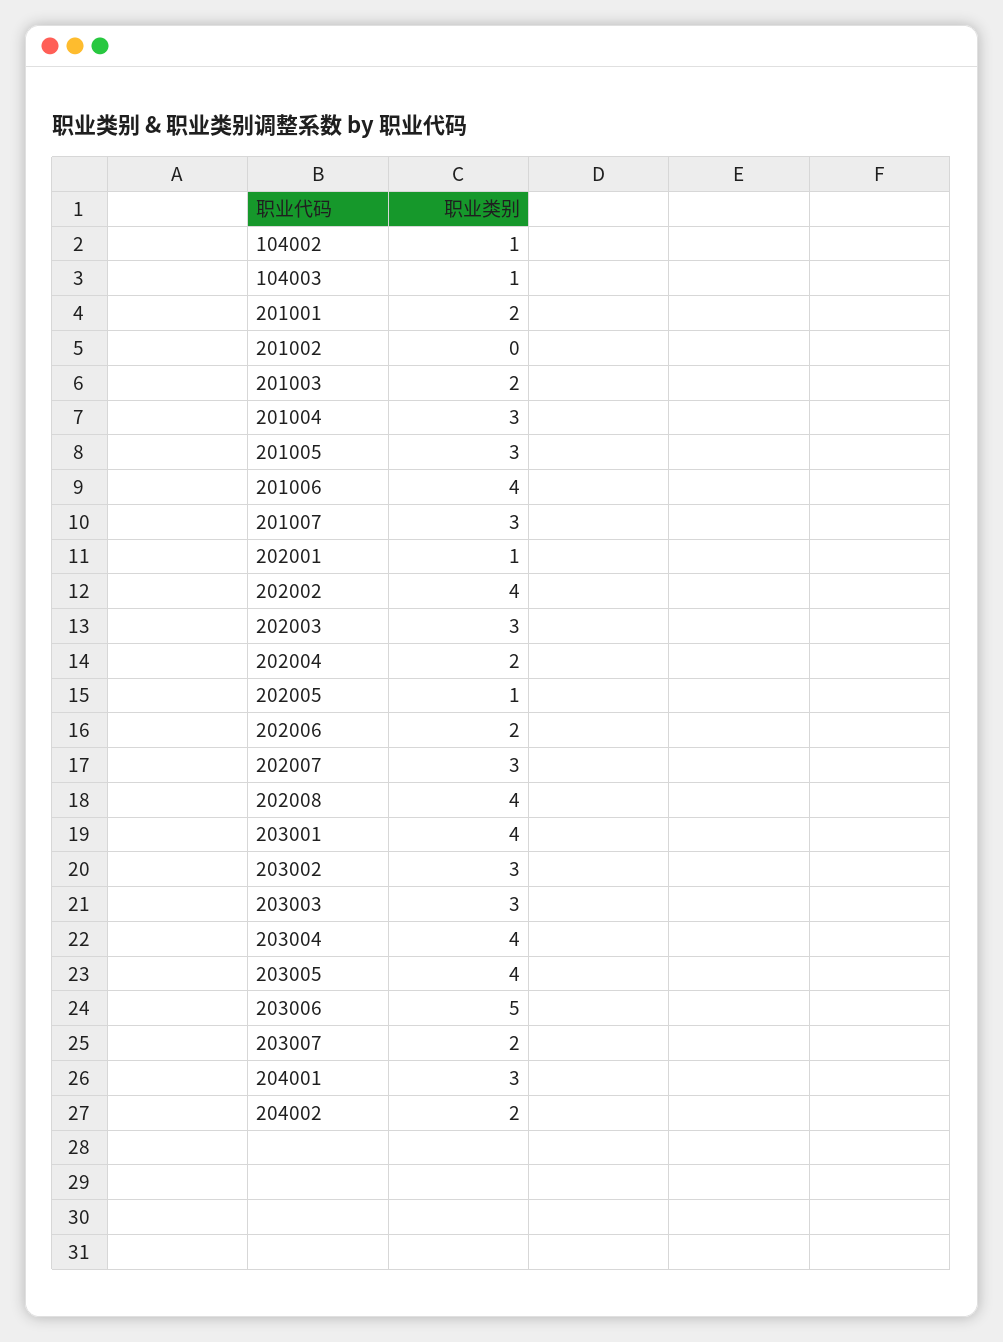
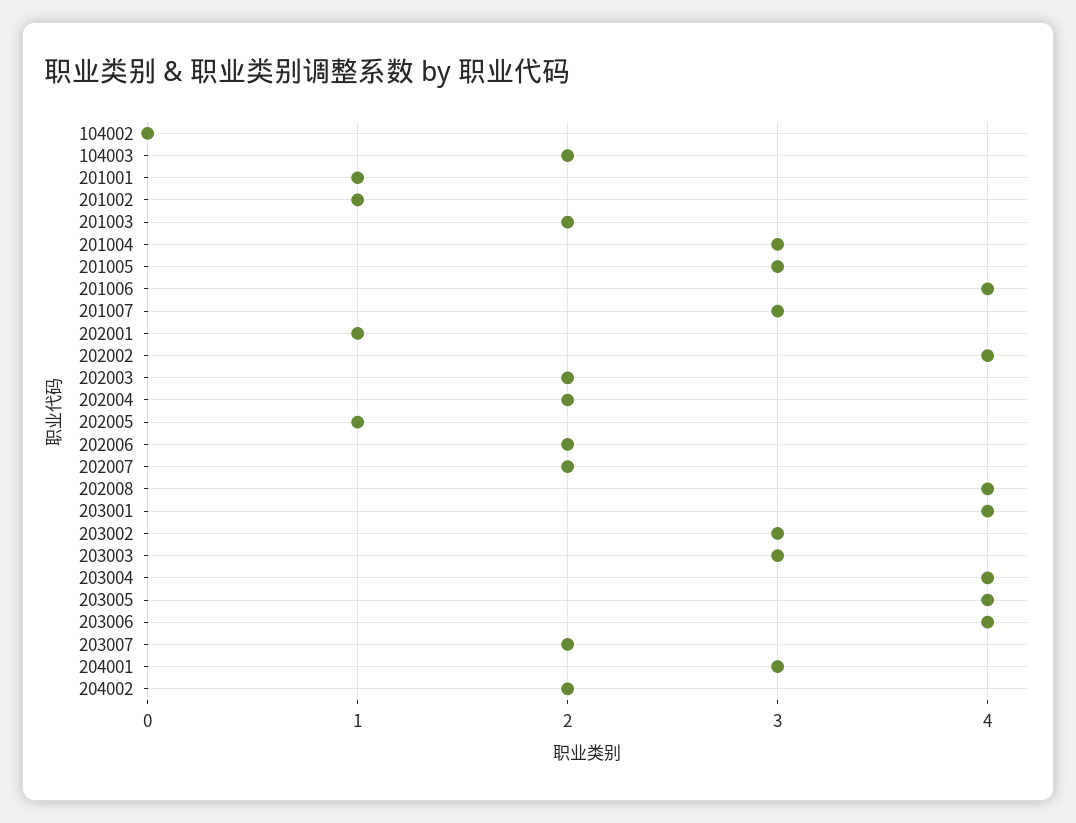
104002: 1 -> 0
104003: 1 -> 2
201001: 2 -> 1
201002: 0 -> 1
202003: 3 -> 2
202007: 3 -> 2
203006: 5 -> 4

